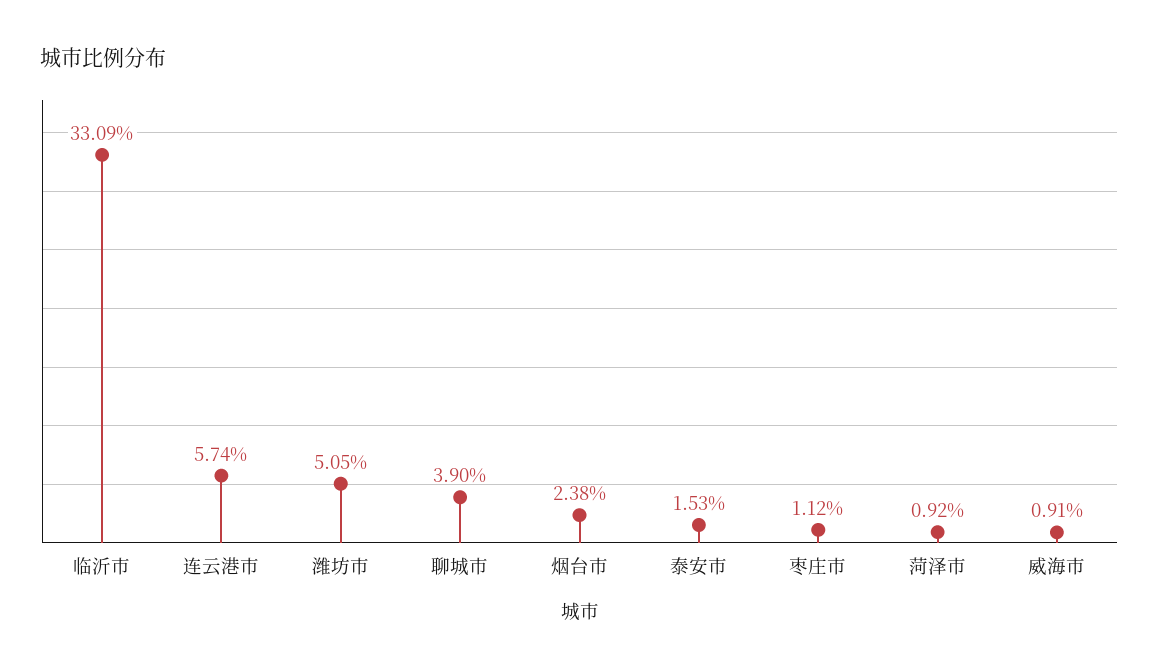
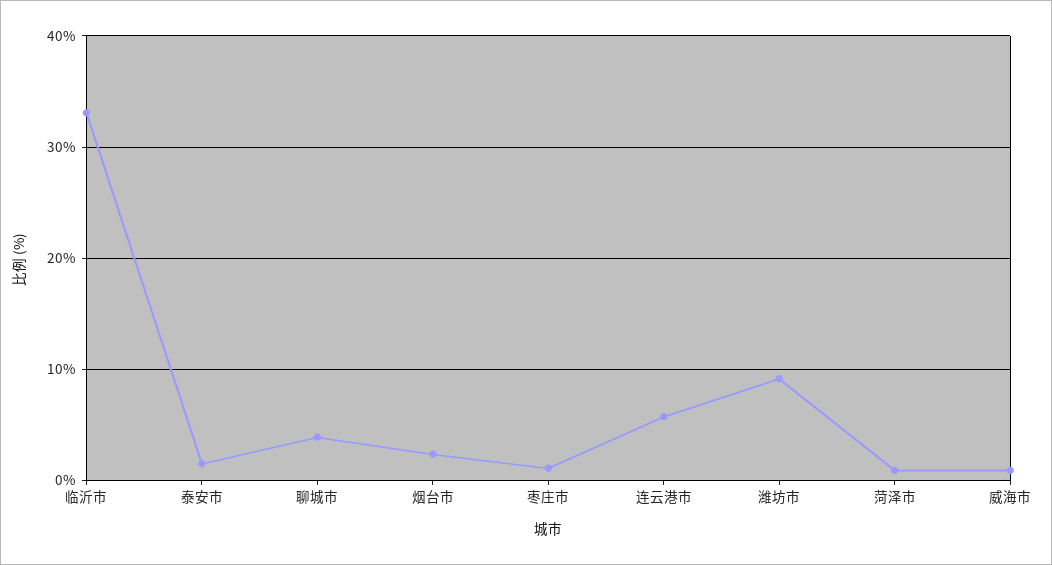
潍坊市: 5.05 -> 9

